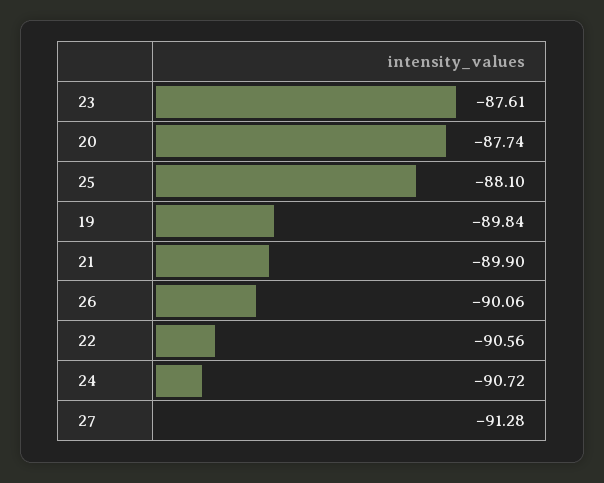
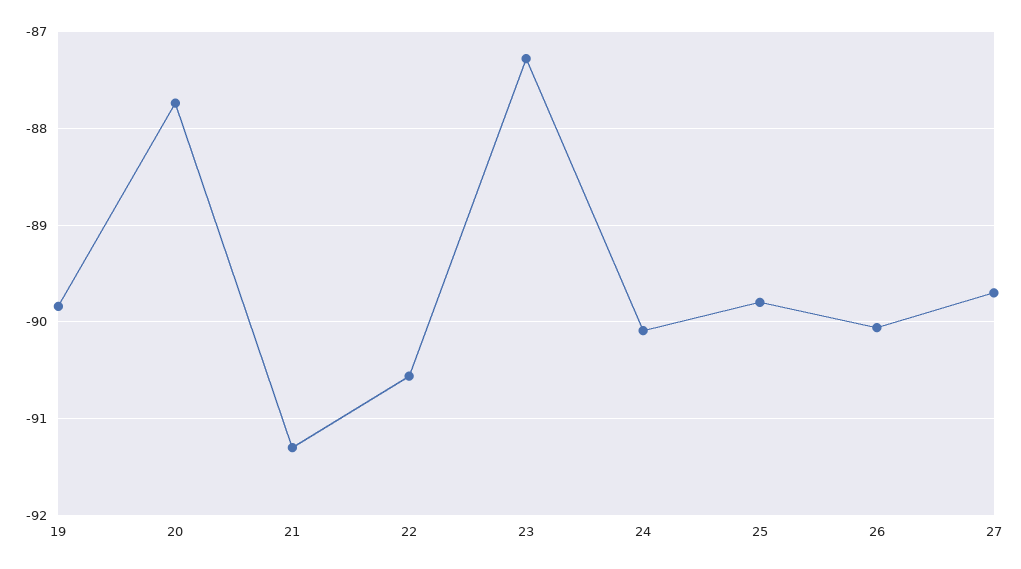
23: -87.61 -> -87.3
25: -88.1 -> -89.8
21: -89.9 -> -91.3
24: -90.72 -> -90.1
27: -91.28 -> -89.7

